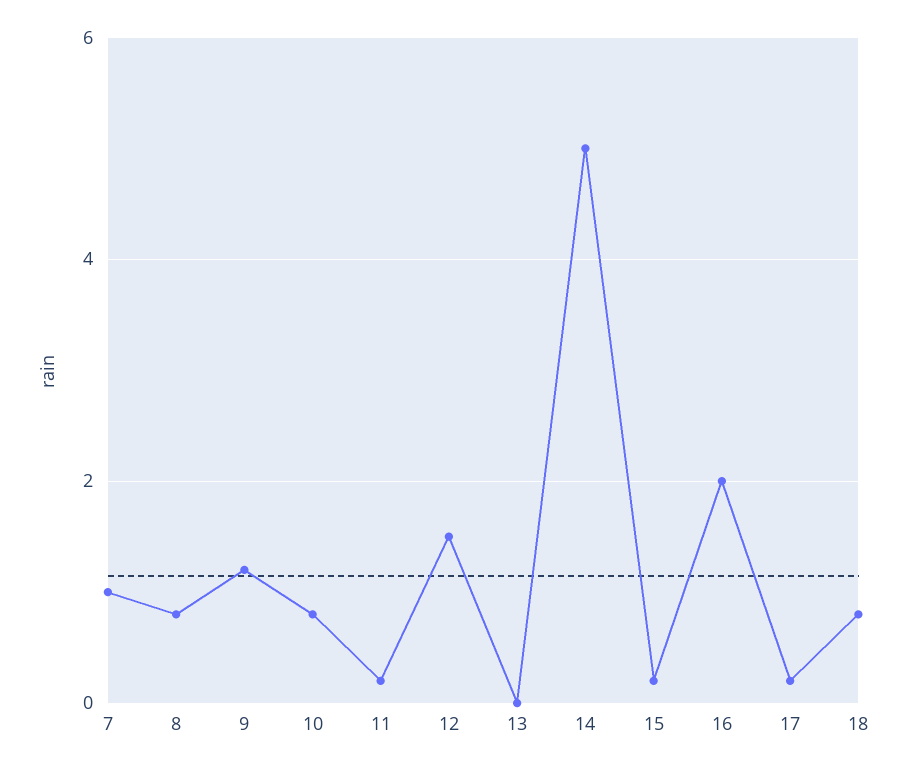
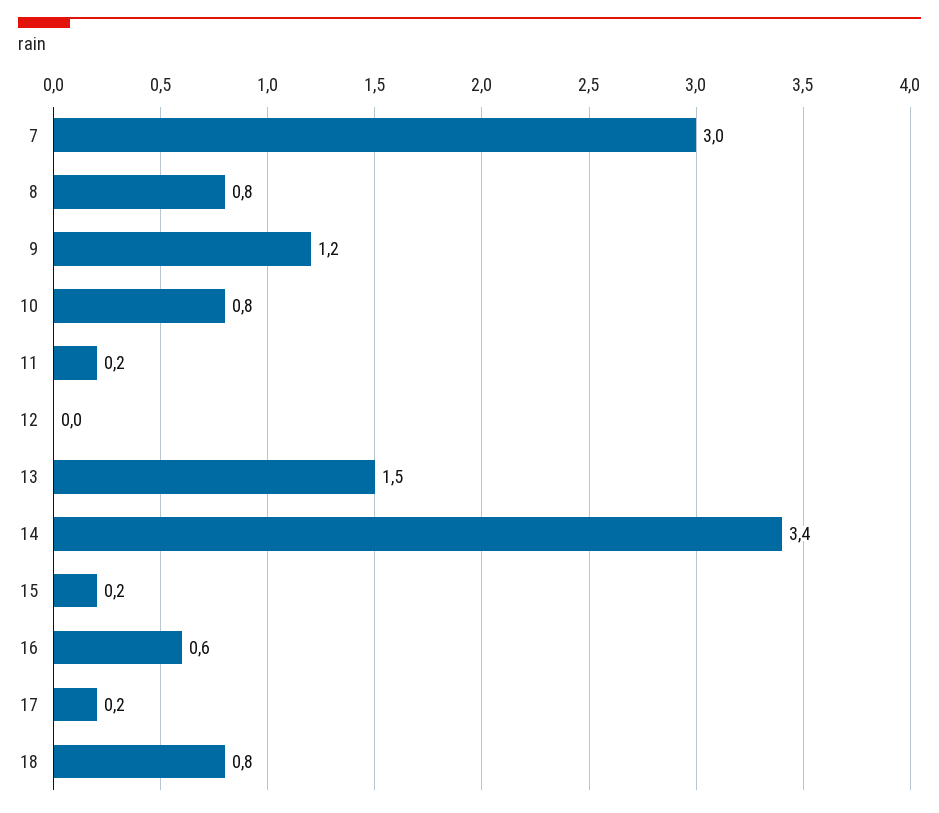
7: 1 -> 3
12: 1.5 -> 0
13: 0 -> 1.5
14: 5 -> 3.4
16: 2 -> 0.6

